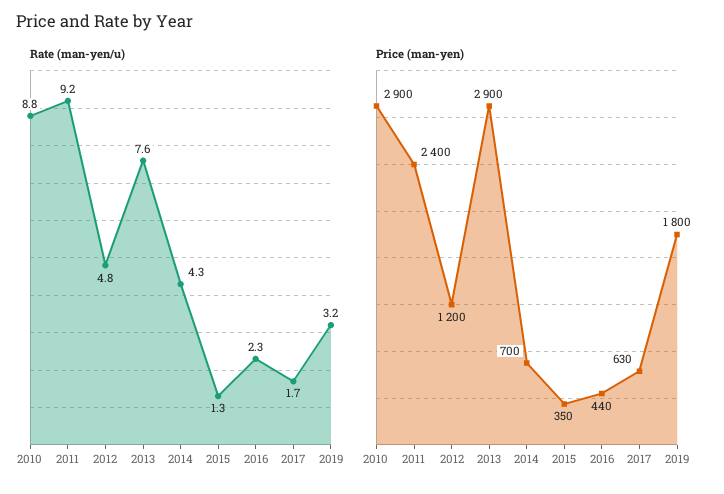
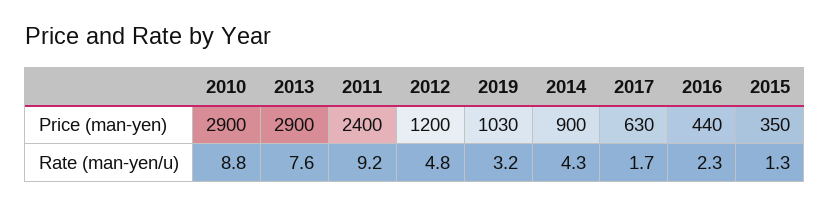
Price (man-yen), 2014: 700 -> 900
Price (man-yen), 2019: 1800 -> 1030

